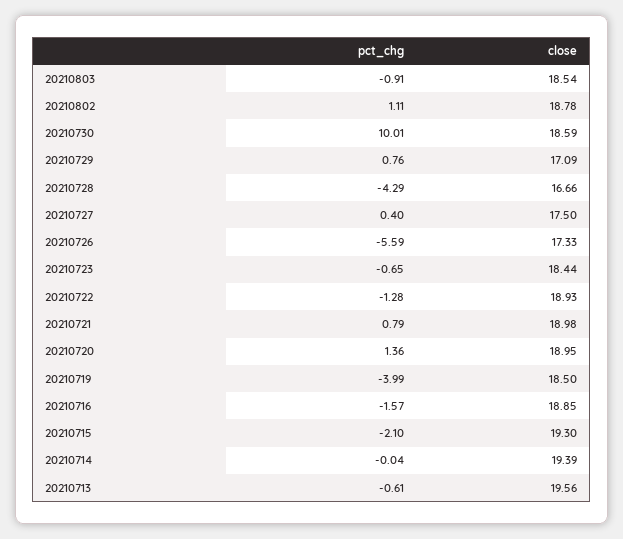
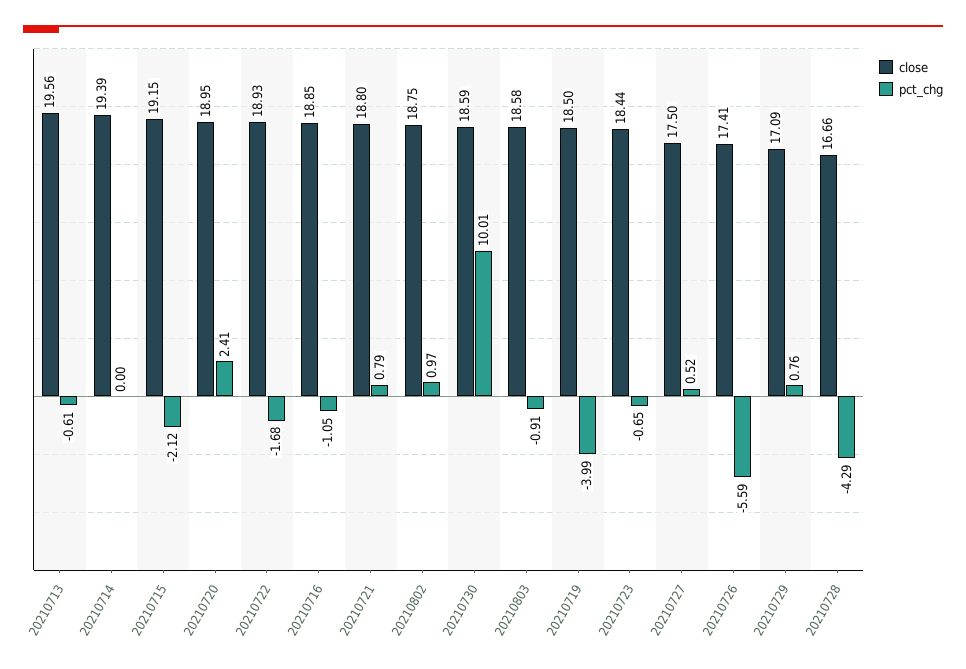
close, 20210803: 18.54 -> 18.58
pct_chg, 20210802: 1.11 -> 0.97
close, 20210802: 18.78 -> 18.75
pct_chg, 20210727: 0.4 -> 0.52
close, 20210726: 17.33 -> 17.41
pct_chg, 20210722: -1.28 -> -1.68
close, 20210721: 18.98 -> 18.8
pct_chg, 20210720: 1.36 -> 2.41
pct_chg, 20210716: -1.57 -> -1.05
pct_chg, 20210715: -2.1 -> -2.12
close, 20210715: 19.3 -> 19.15
pct_chg, 20210714: -0.04 -> 0

